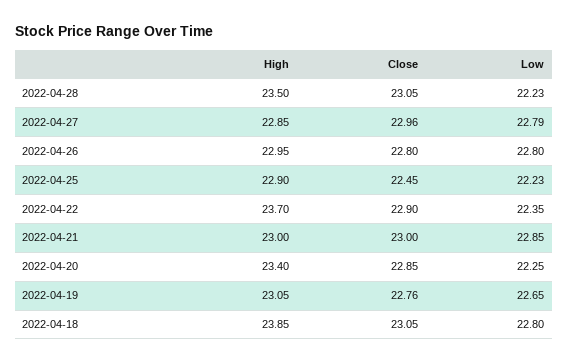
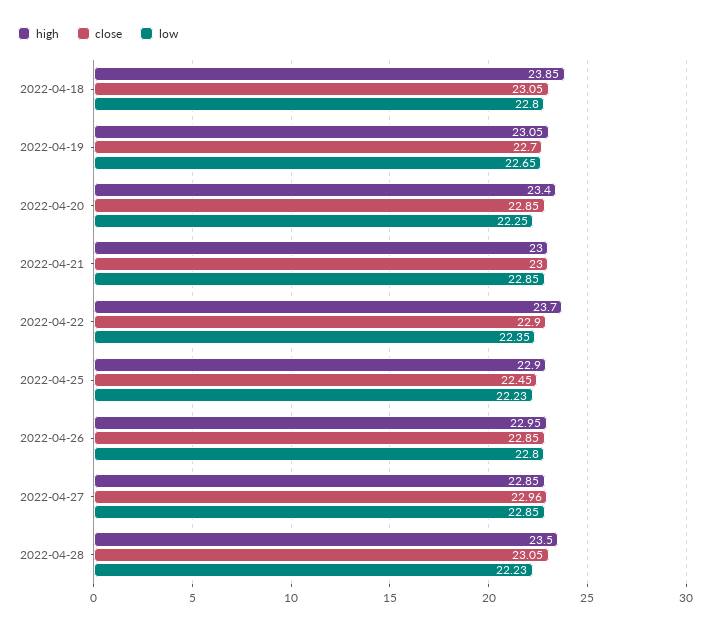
Low, 2022-04-27: 22.79 -> 22.85
Close, 2022-04-26: 22.8 -> 22.85
Close, 2022-04-19: 22.76 -> 22.7

